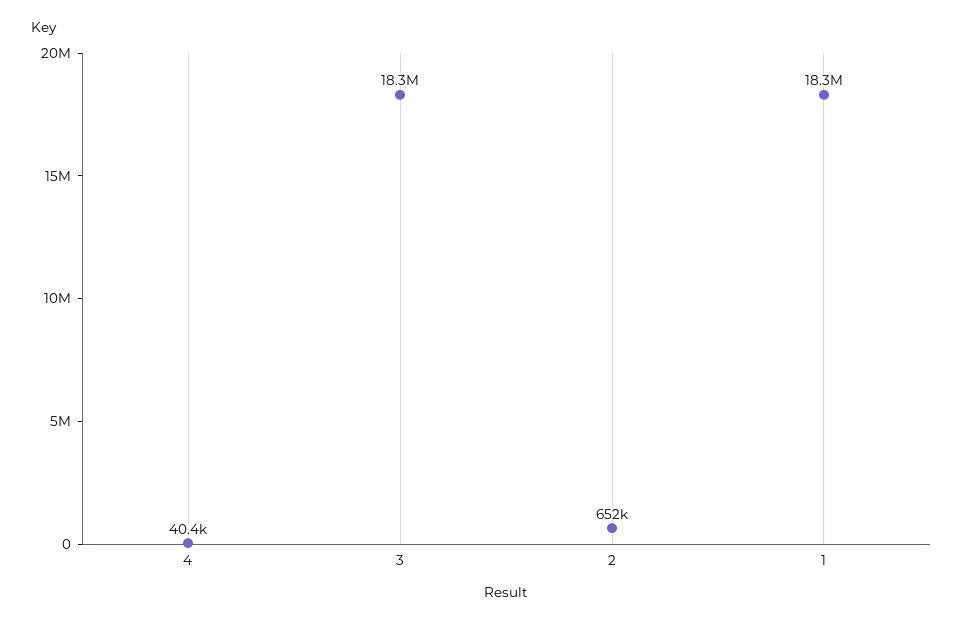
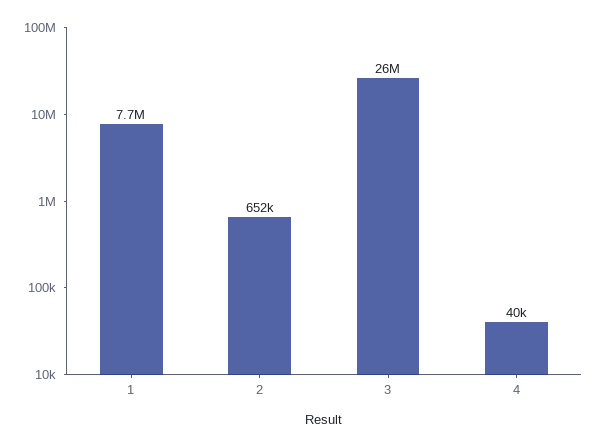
3: 18300000 -> 26000000
1: 18300000 -> 7700000

